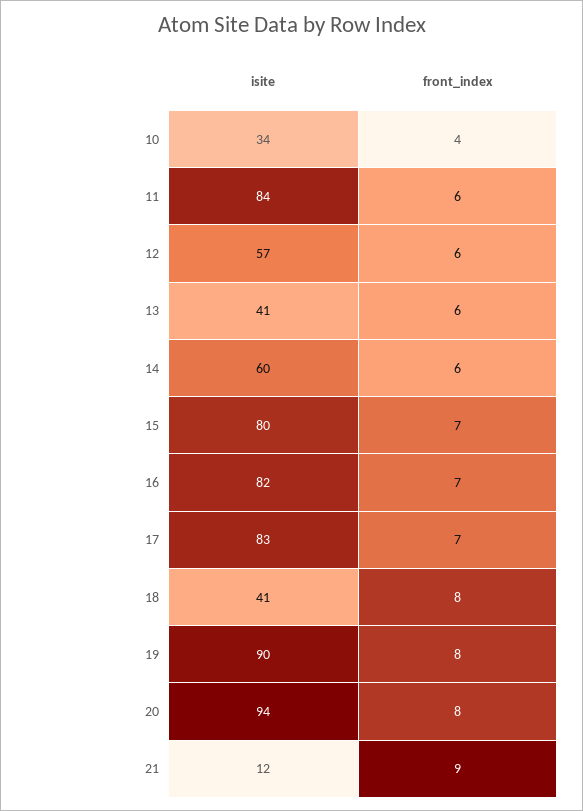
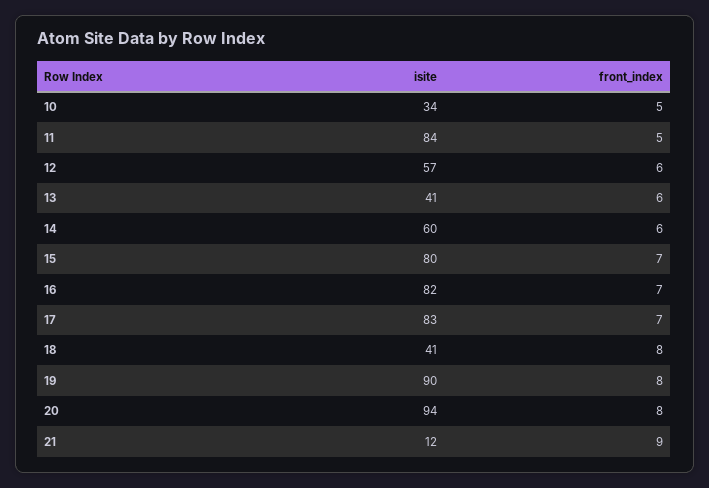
front_index, 10: 4 -> 5
front_index, 11: 6 -> 5

